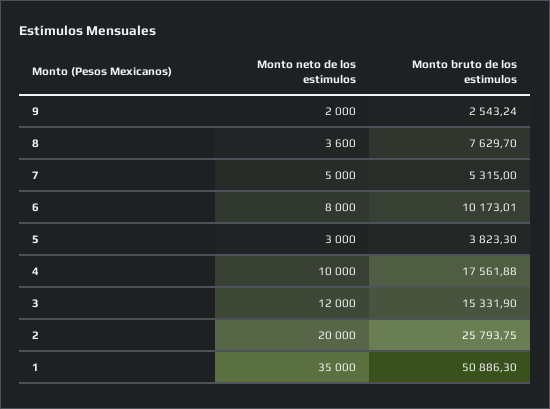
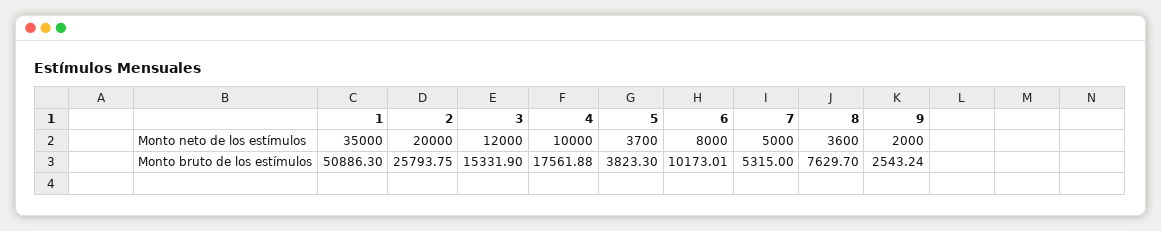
Monto neto de los estímulos, 5: 3000 -> 3700

